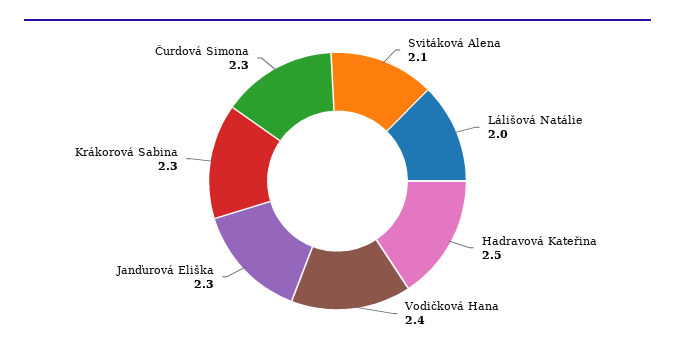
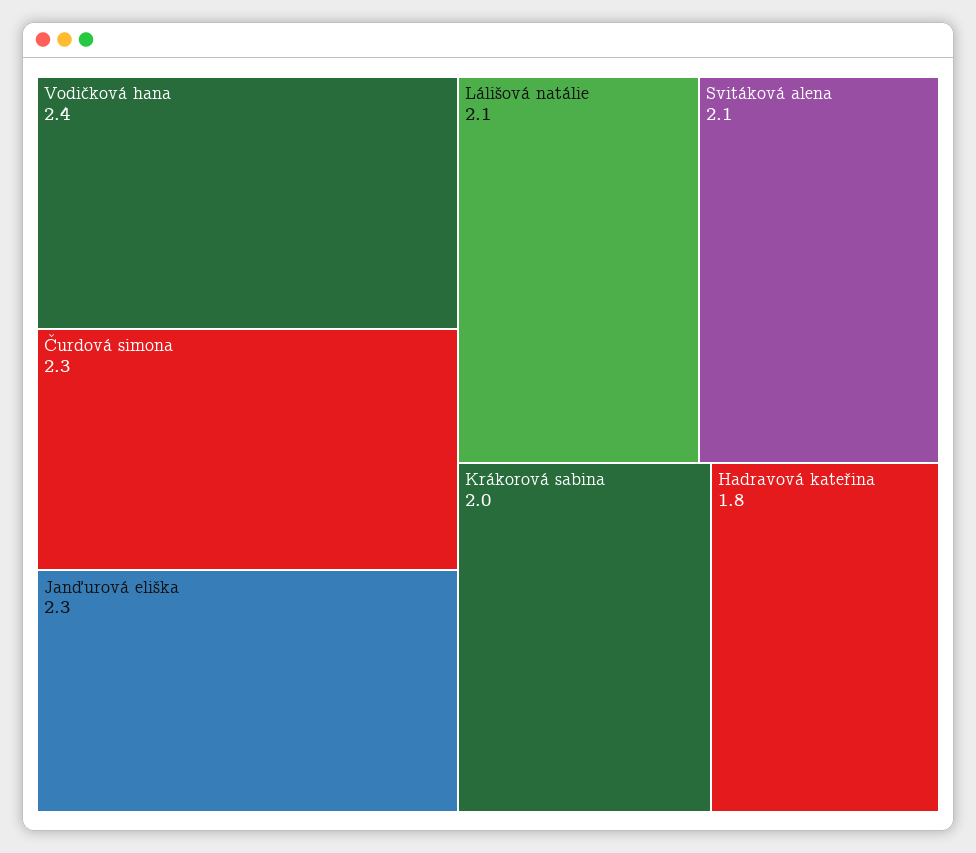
Lálišová Natálie: 2 -> 2.1
Hadravová Kateřina: 2.5 -> 1.8
Krákorová Sabina: 2.3 -> 2

